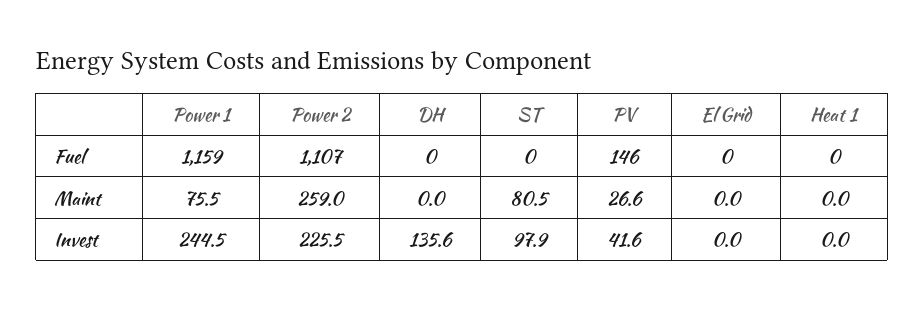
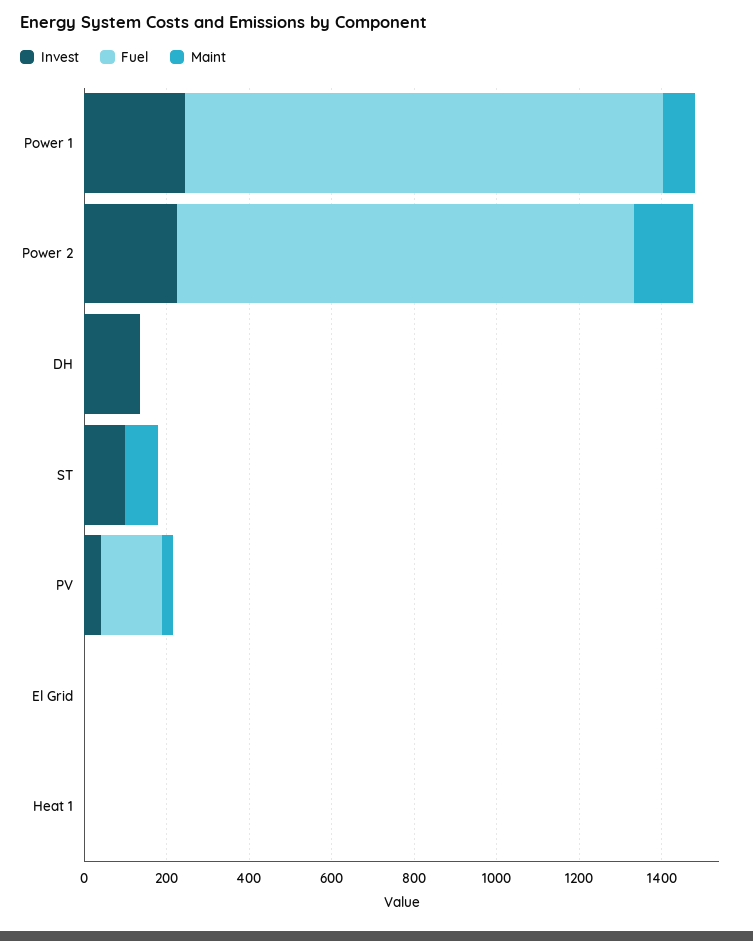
Maint, Power 2: 259 -> 150

